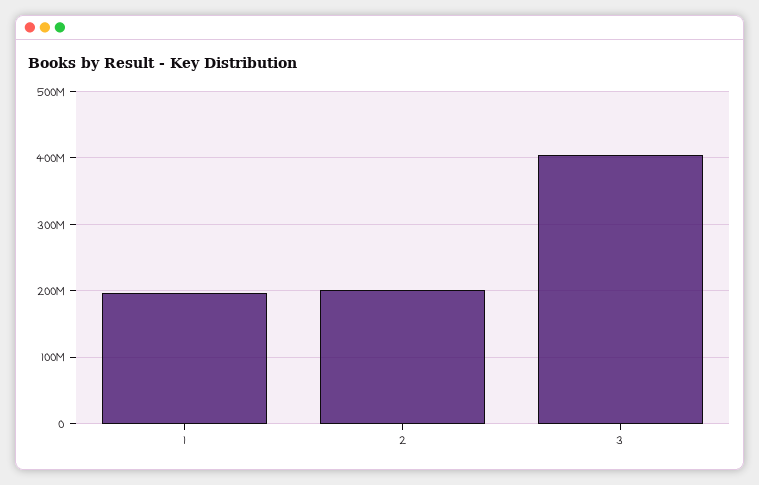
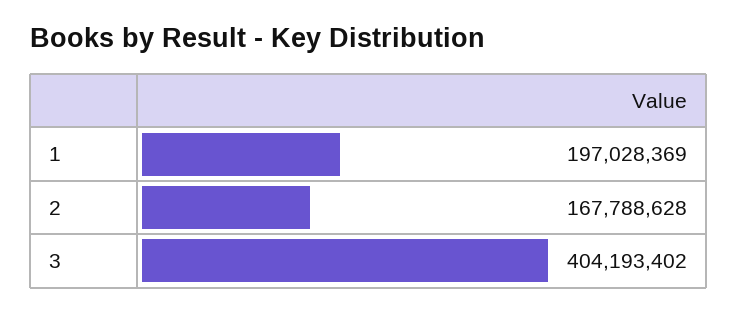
2: 200000000 -> 167788628

